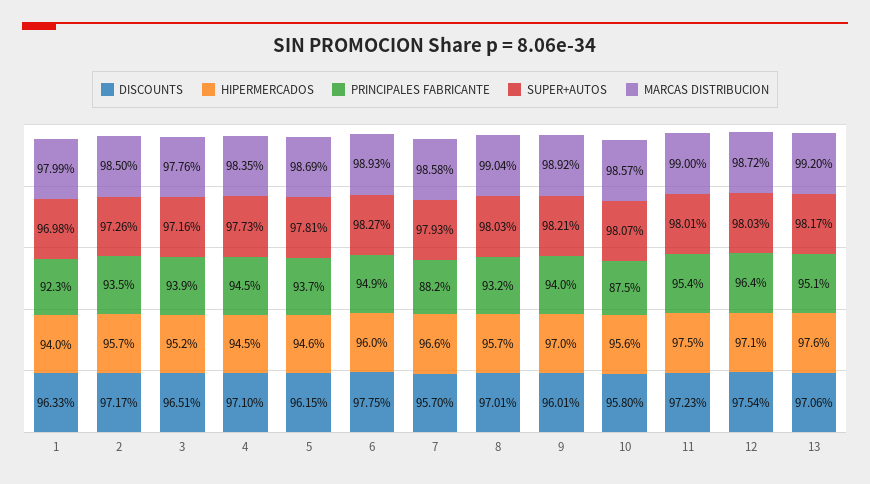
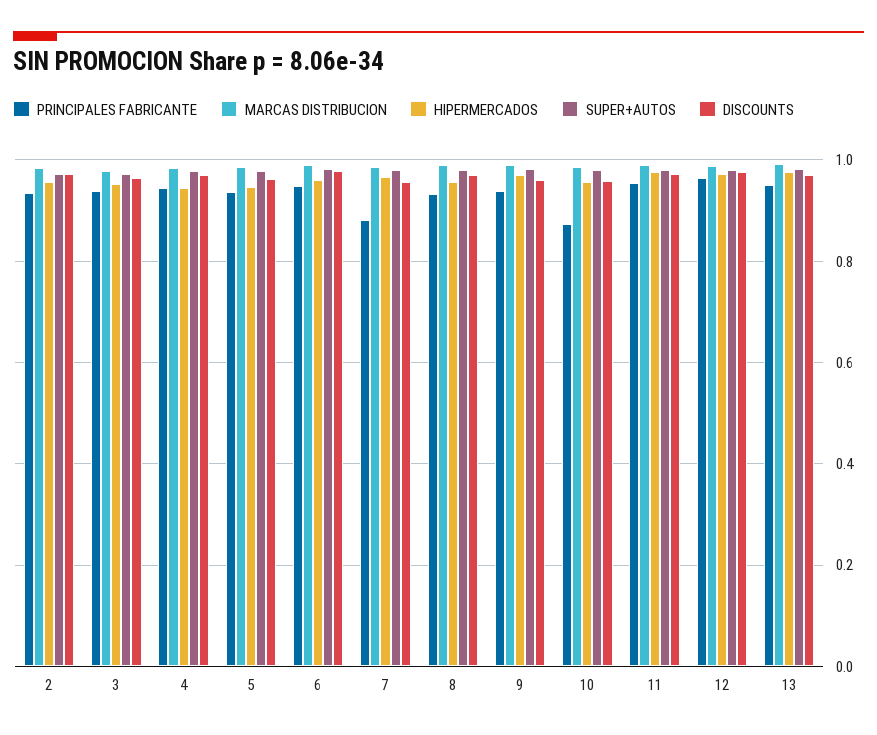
DISCOUNTS, 1: 0.9633 -> none
HIPERMERCADOS, 1: 0.94 -> none
PRINCIPALES FABRICANTE, 1: 0.923 -> none
SUPER+AUTOS, 1: 0.9698 -> none
MARCAS DISTRIBUCION, 1: 0.9799 -> none

